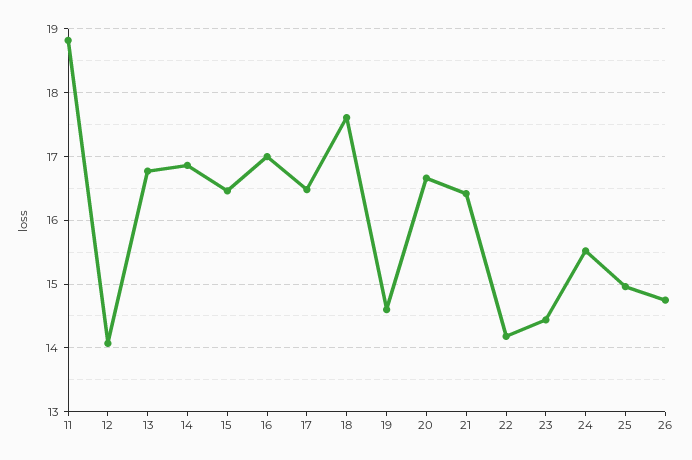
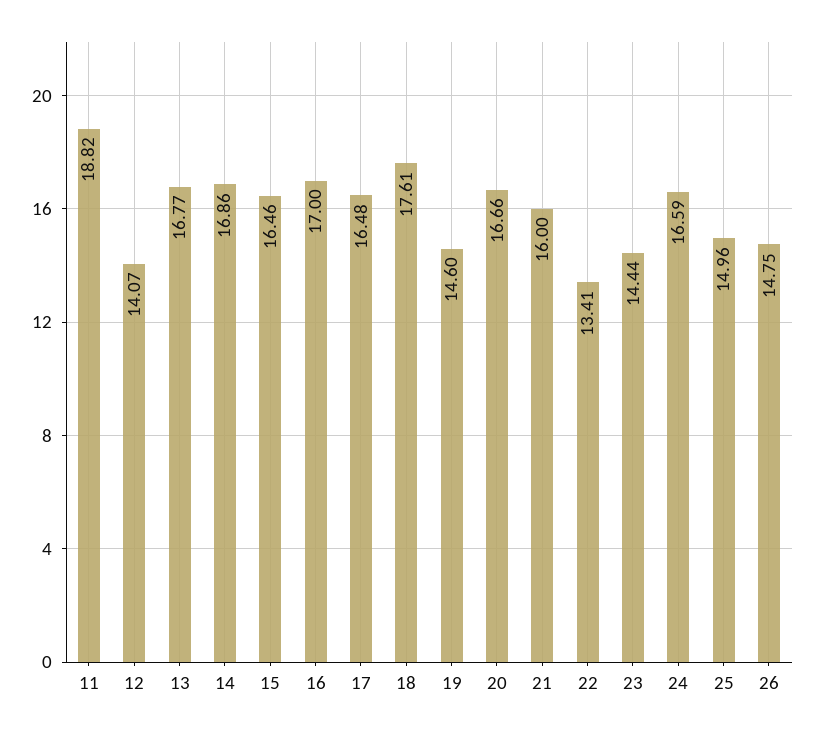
21: 16.4 -> 16
22: 14.2 -> 13.41
24: 15.5 -> 16.59

